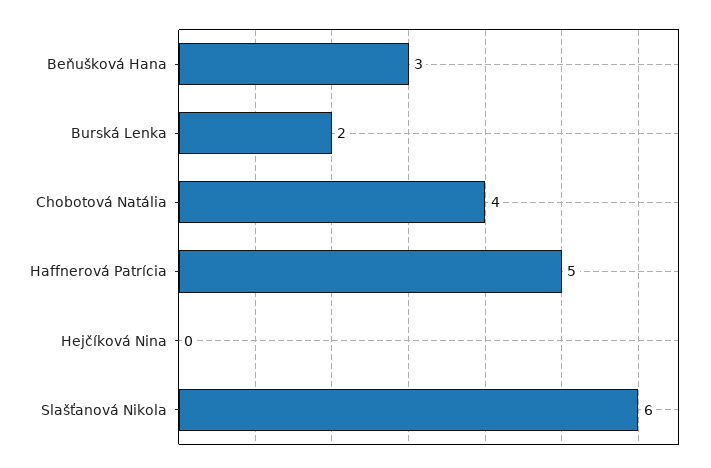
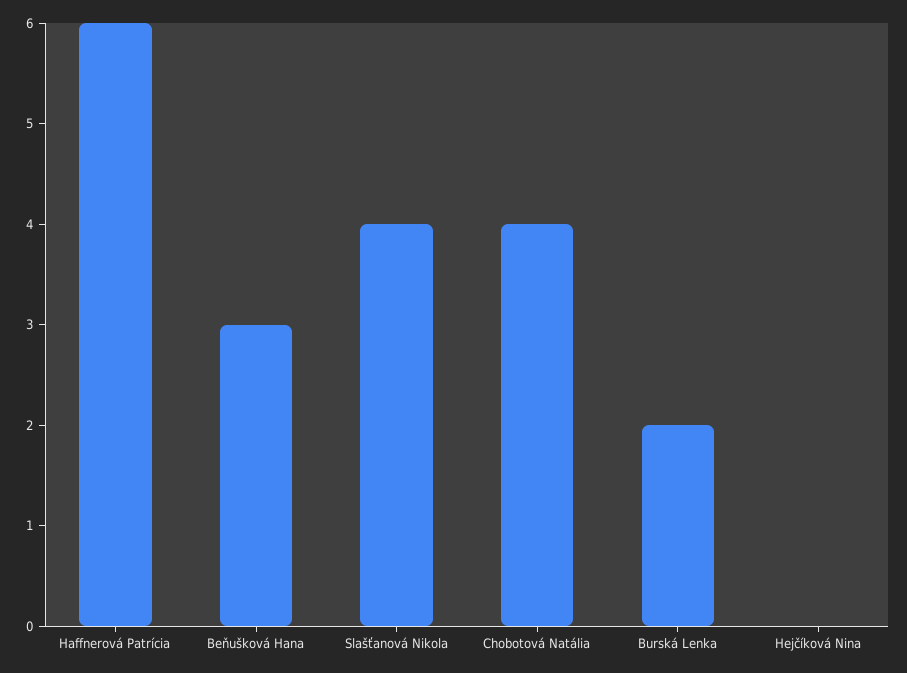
Haffnerová Patrícia: 5 -> 6
Slašťanová Nikola: 6 -> 4

